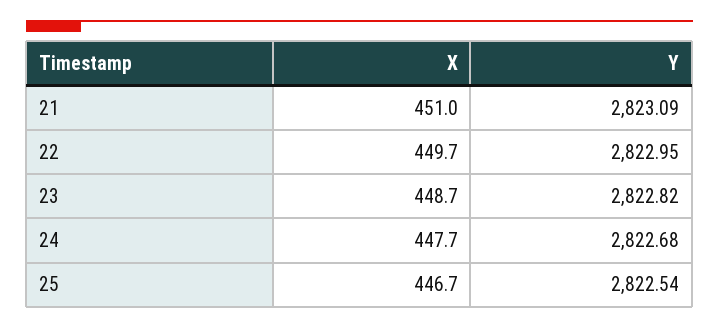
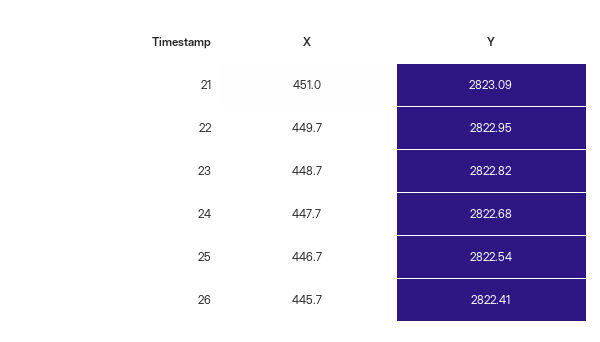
X, 26: none -> 445.7
Y, 26: none -> 2822.41

